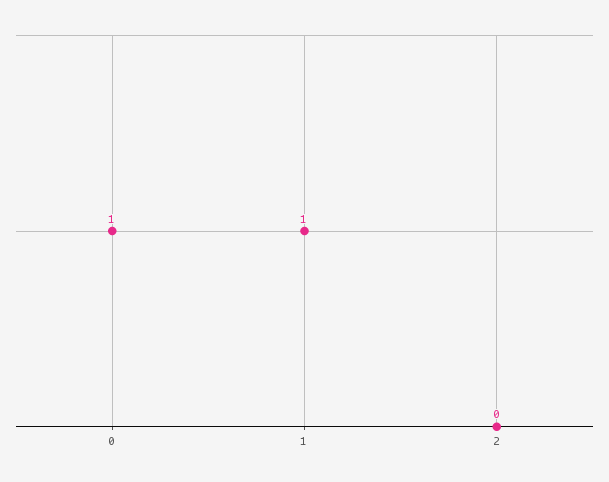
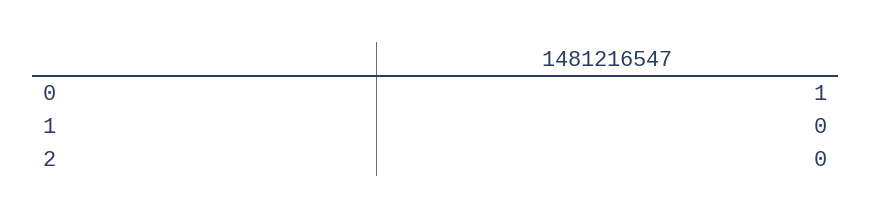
1: 1 -> 0

